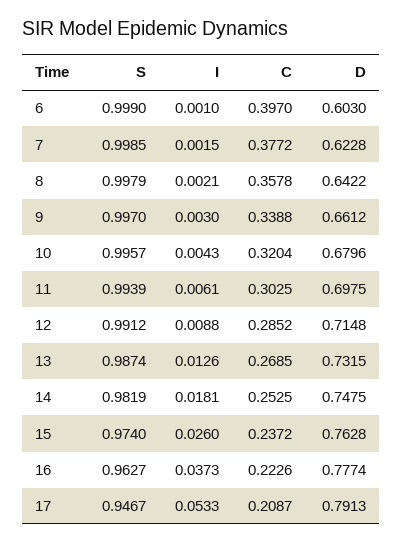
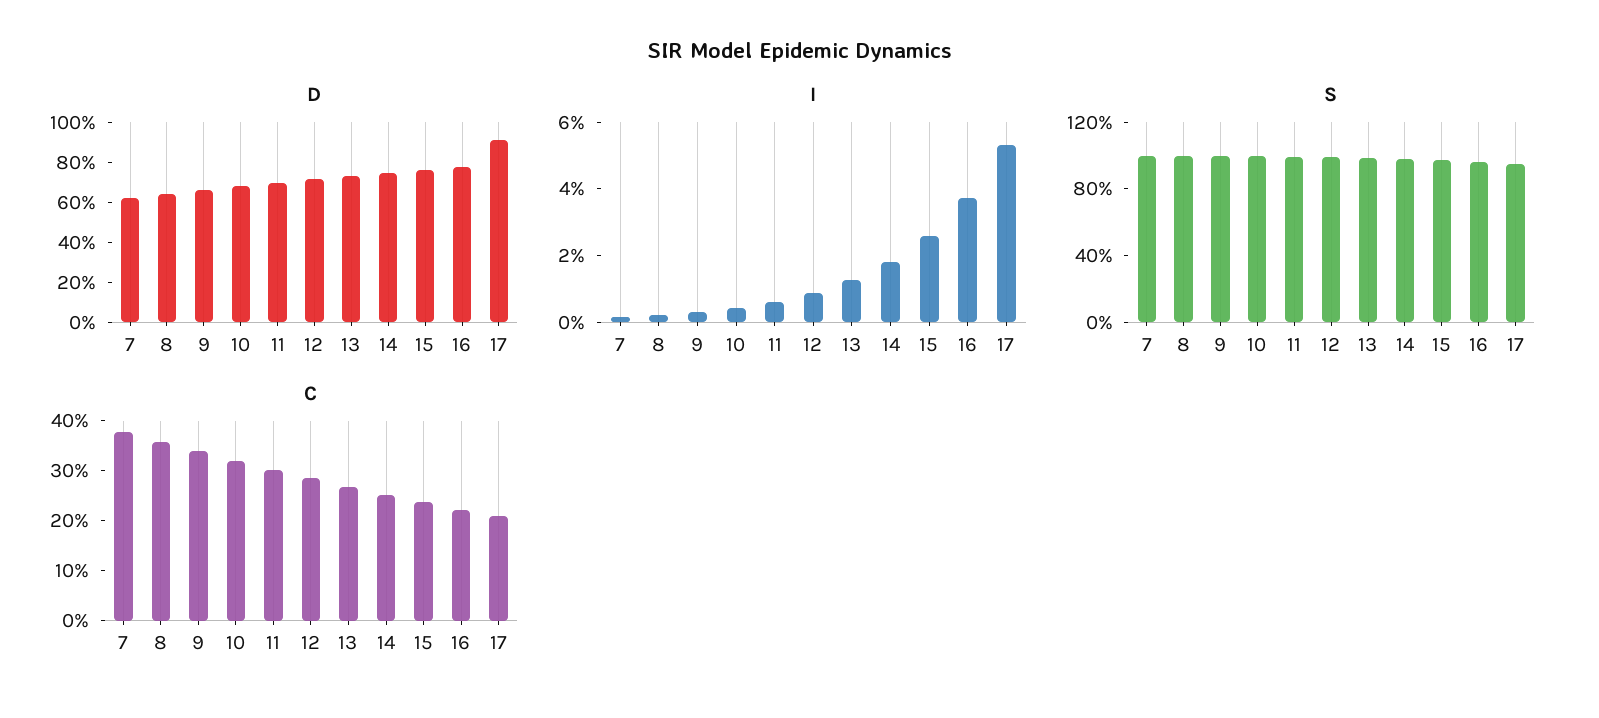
S, 6: 0.999 -> none
I, 6: 0.001 -> none
C, 6: 0.397 -> none
D, 6: 0.603 -> none
D, 17: 0.7913 -> 0.9

